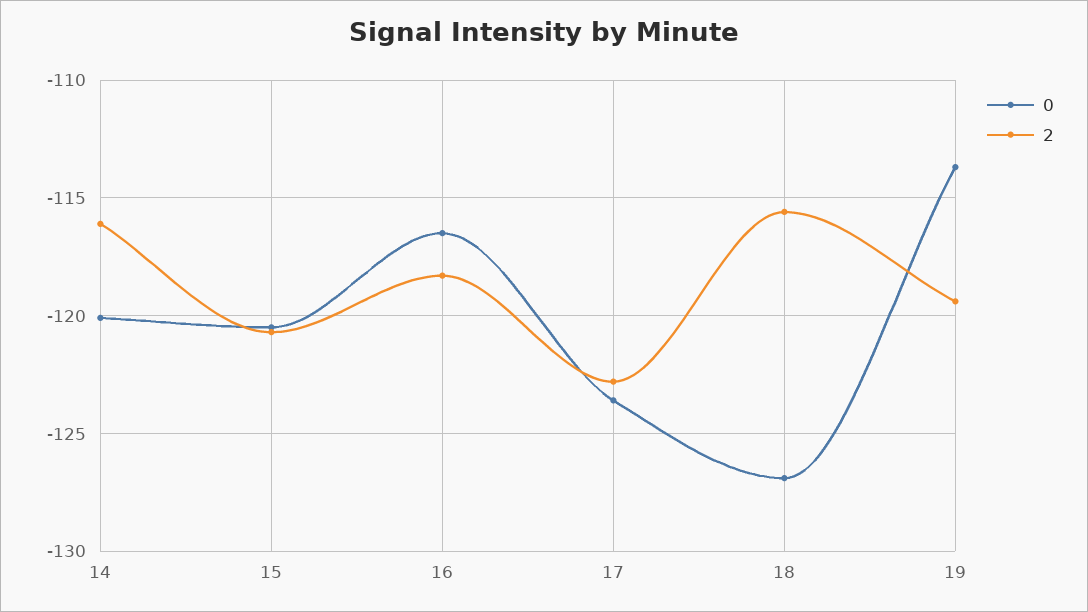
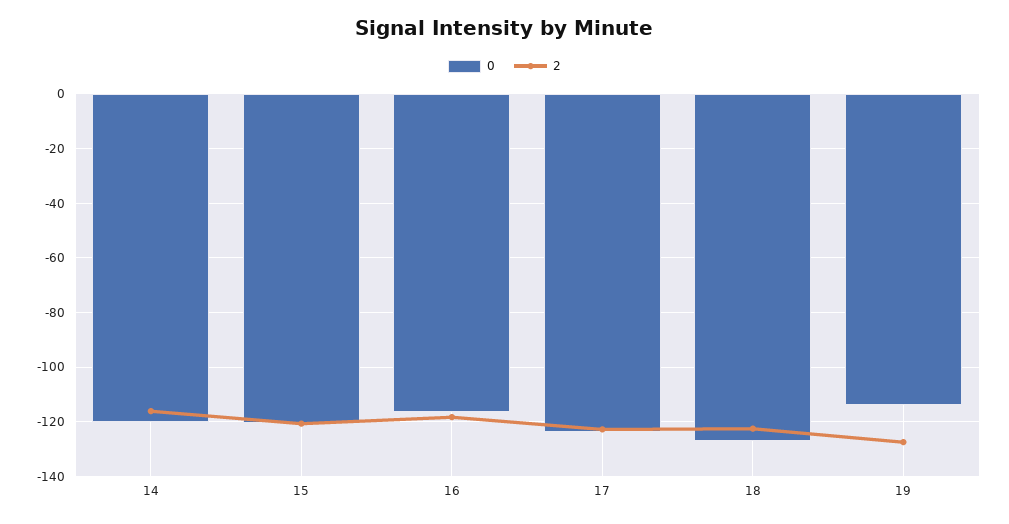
2, 18: -115.5 -> -122.5
2, 19: -119.5 -> -127.5

